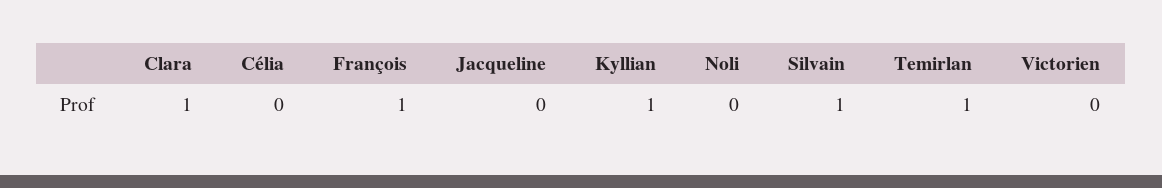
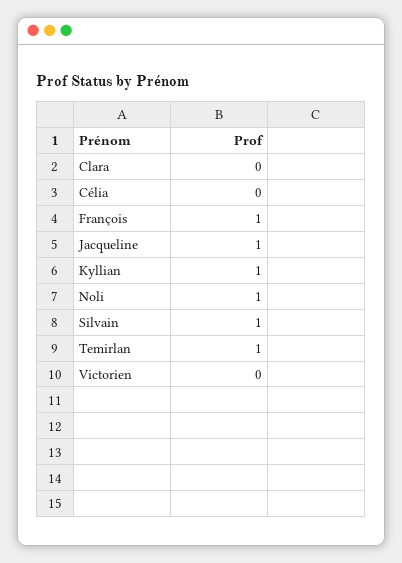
Clara: 1 -> 0
Jacqueline: 0 -> 1
Noli: 0 -> 1

